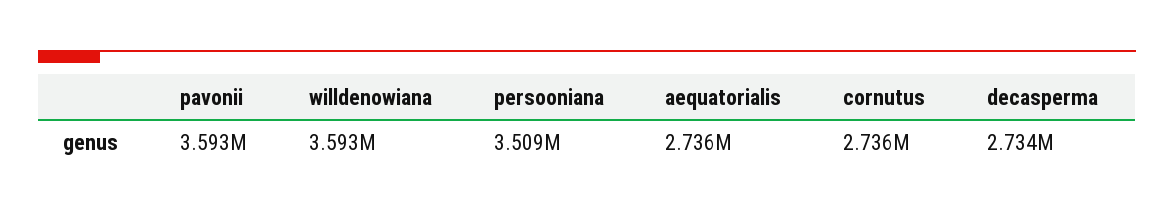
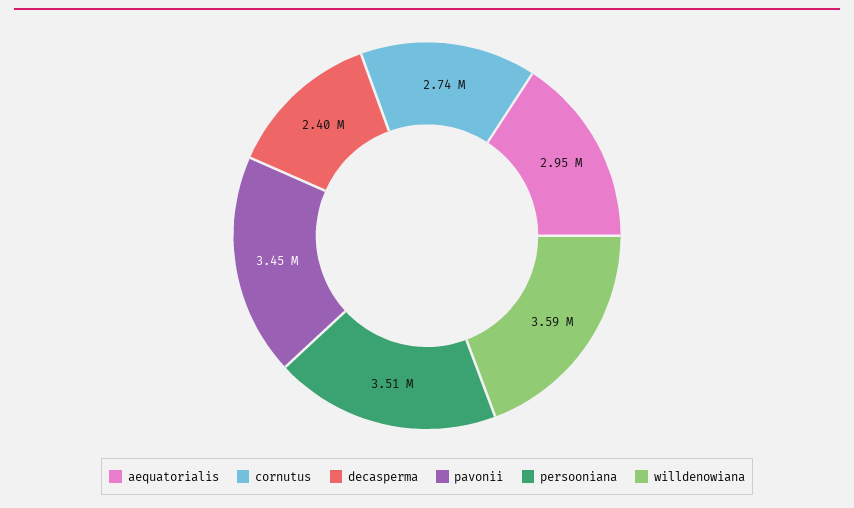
pavonii: 3593000 -> 3450000
aequatorialis: 2736000 -> 2950000
decasperma: 2734000 -> 2400000

